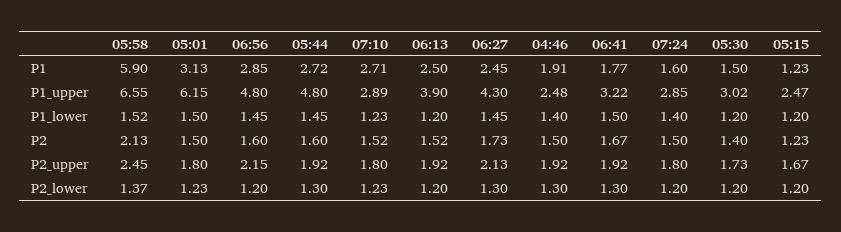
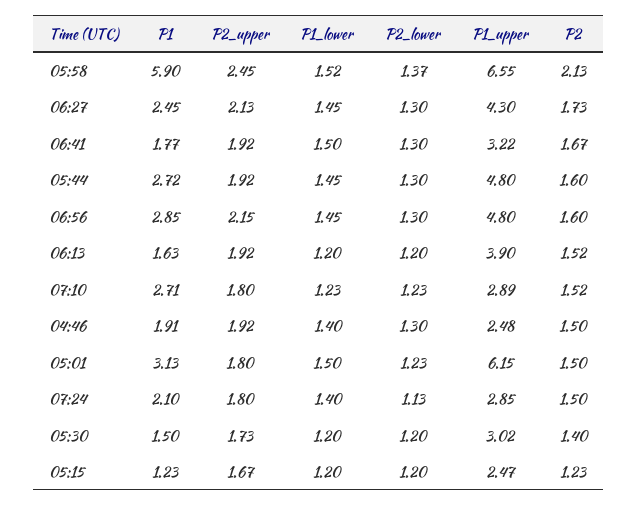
06:13, P1: 2.5 -> 1.63
07:24, P1: 1.6 -> 2.1
06:56, P2_lower: 1.2 -> 1.3
07:24, P2_lower: 1.2 -> 1.13

